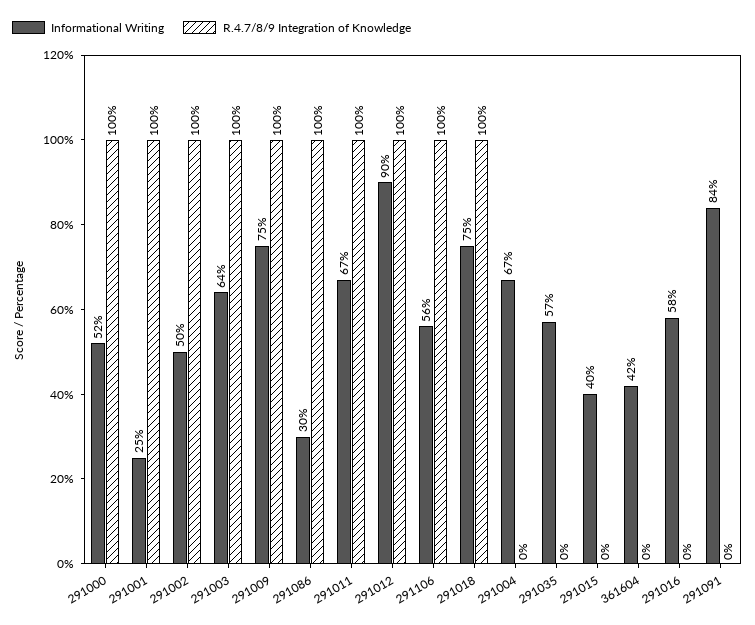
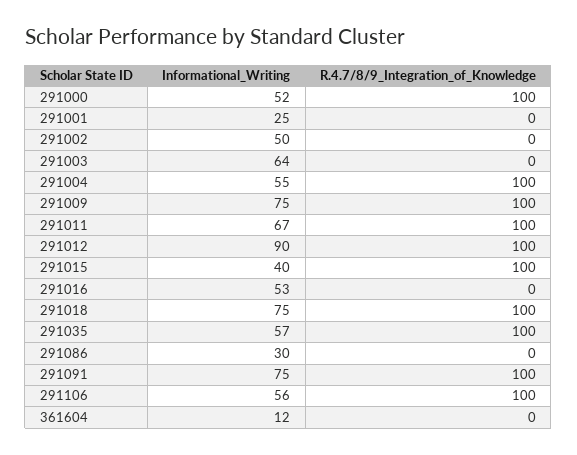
R.4.7/8/9 Integration of Knowledge, 291001: 100 -> 0
R.4.7/8/9 Integration of Knowledge, 291002: 100 -> 0
R.4.7/8/9 Integration of Knowledge, 291003: 100 -> 0
R.4.7/8/9 Integration of Knowledge, 291086: 100 -> 0
Informational Writing, 291004: 67 -> 55
R.4.7/8/9 Integration of Knowledge, 291004: 0 -> 100
R.4.7/8/9 Integration of Knowledge, 291035: 0 -> 100
R.4.7/8/9 Integration of Knowledge, 291015: 0 -> 100
Informational Writing, 361604: 42 -> 12
Informational Writing, 291016: 58 -> 53
Informational Writing, 291091: 84 -> 75
R.4.7/8/9 Integration of Knowledge, 291091: 0 -> 100

